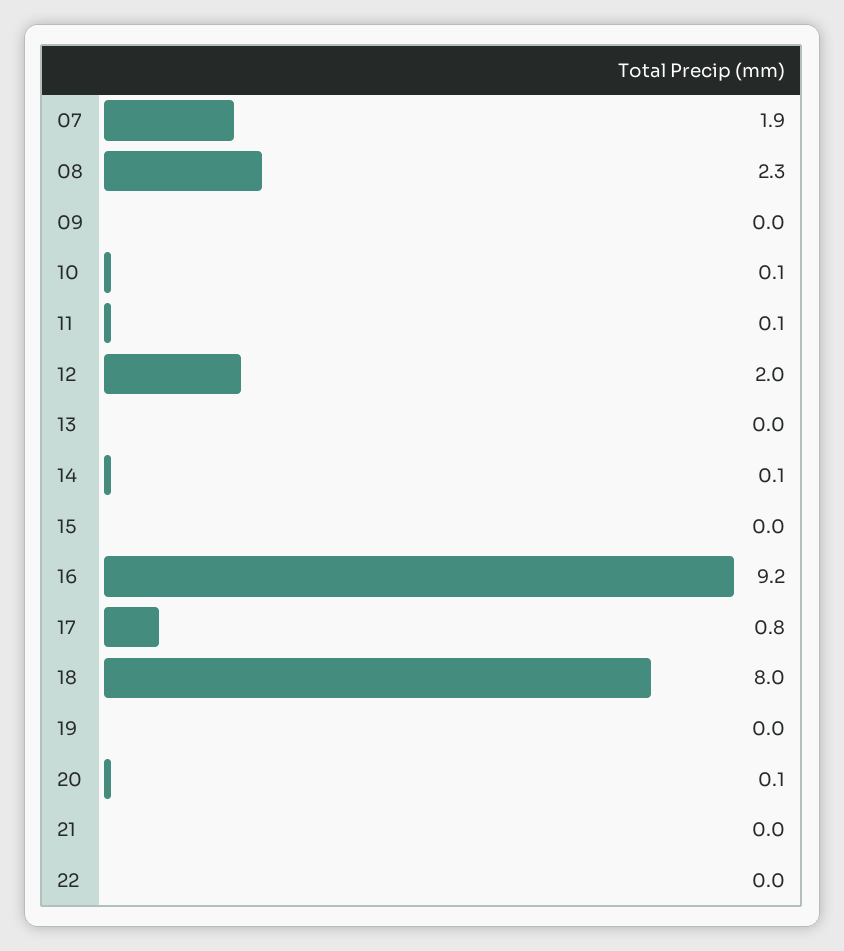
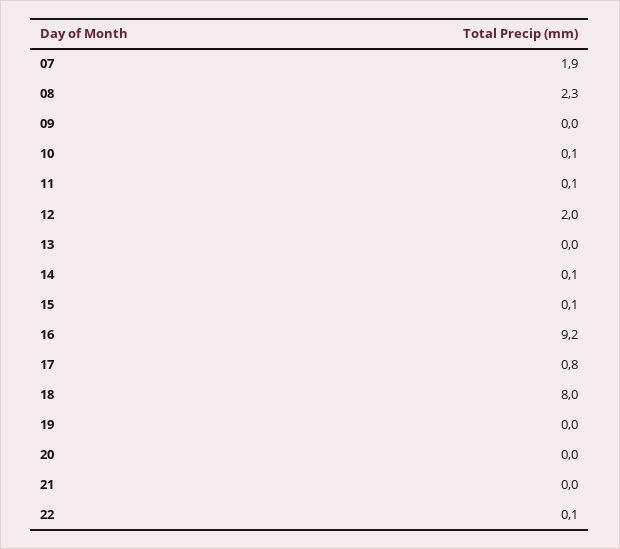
15: 0 -> 0.1
20: 0.1 -> 0
22: 0 -> 0.1

